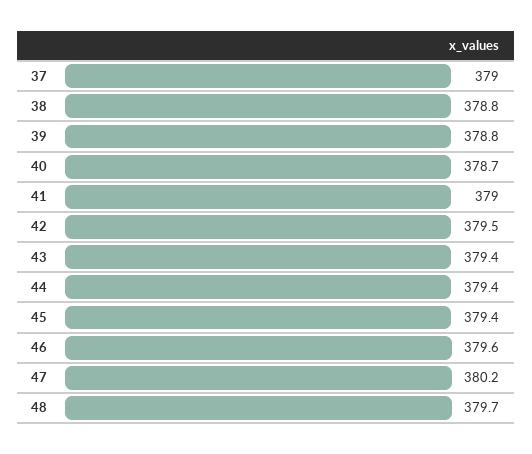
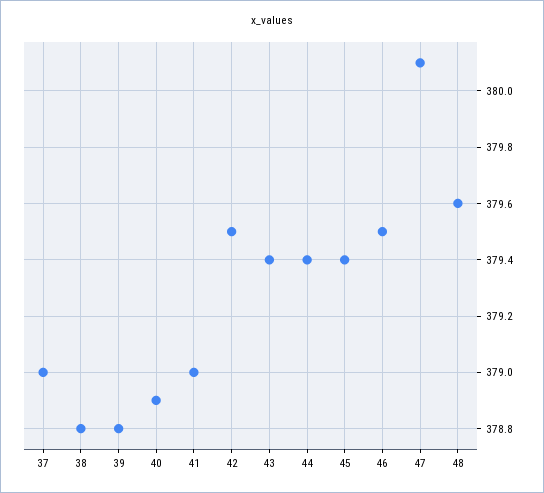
40: 378.7 -> 378.9
46: 379.6 -> 379.5
47: 380.2 -> 380.1
48: 379.7 -> 379.6

